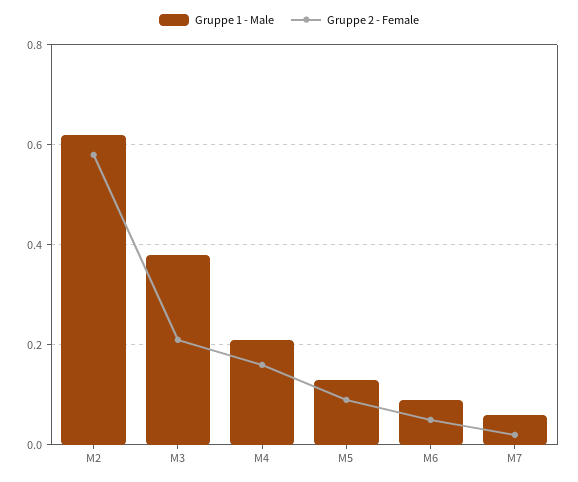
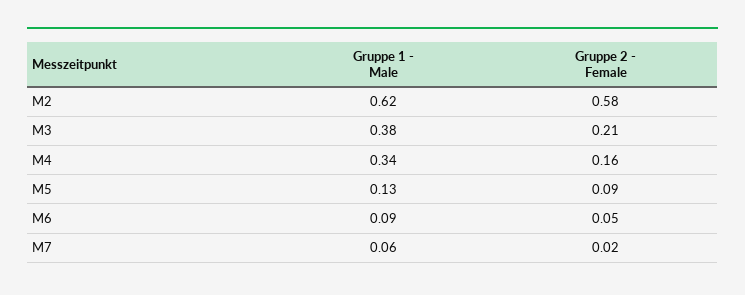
Gruppe 1 - Male, M4: 0.2 -> 0.34

